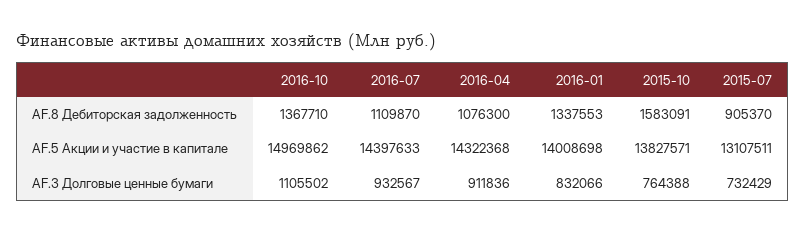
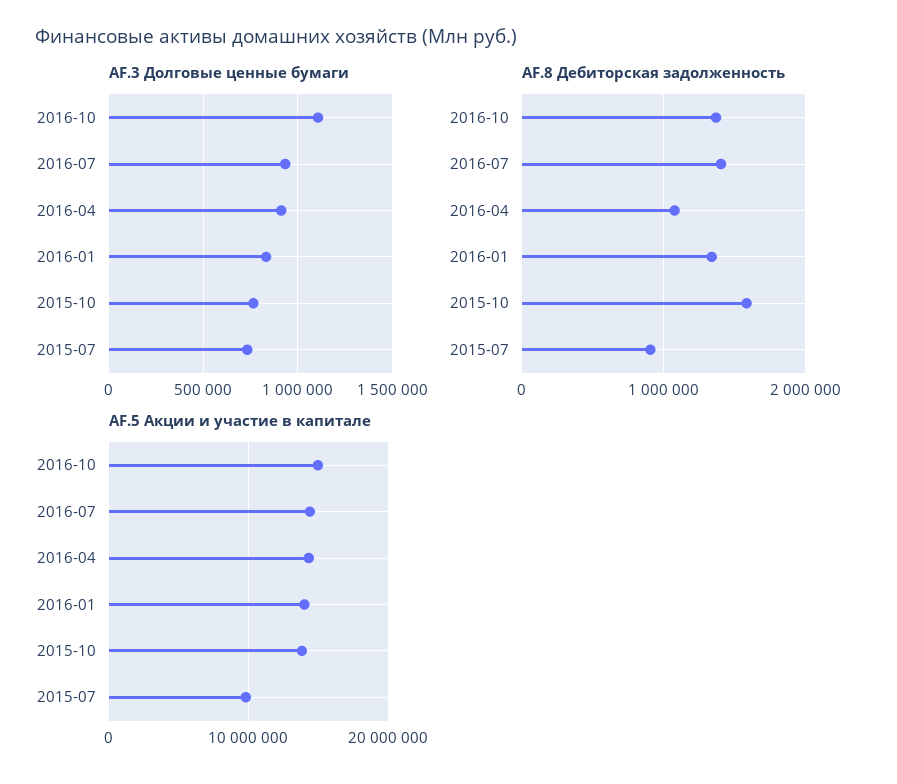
AF.8 Дебиторская задолженность, 2016-07: 1109870 -> 1400000
AF.5 Акции и участие в капитале, 2015-07: 13107511 -> 10000000

